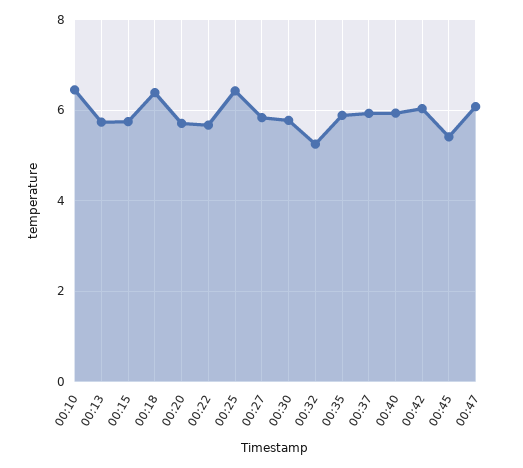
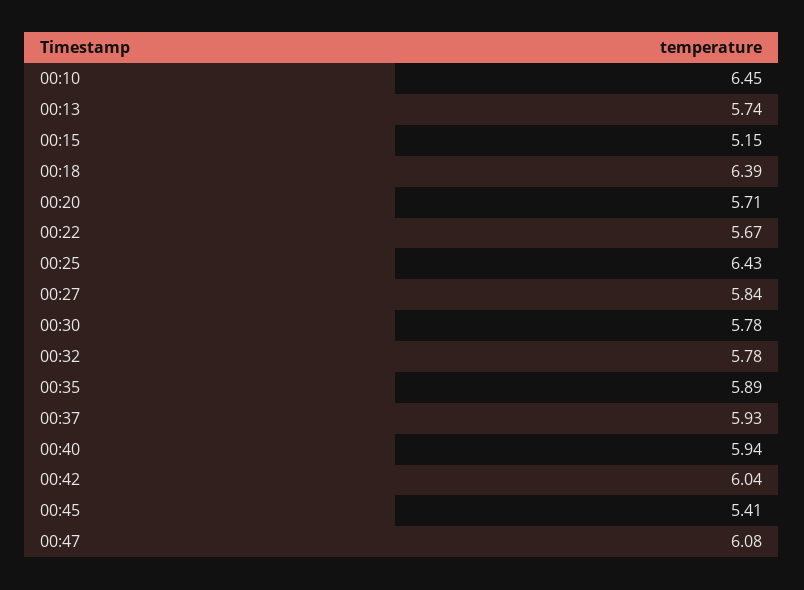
00:15: 5.8 -> 5.15
00:32: 5.2 -> 5.78

